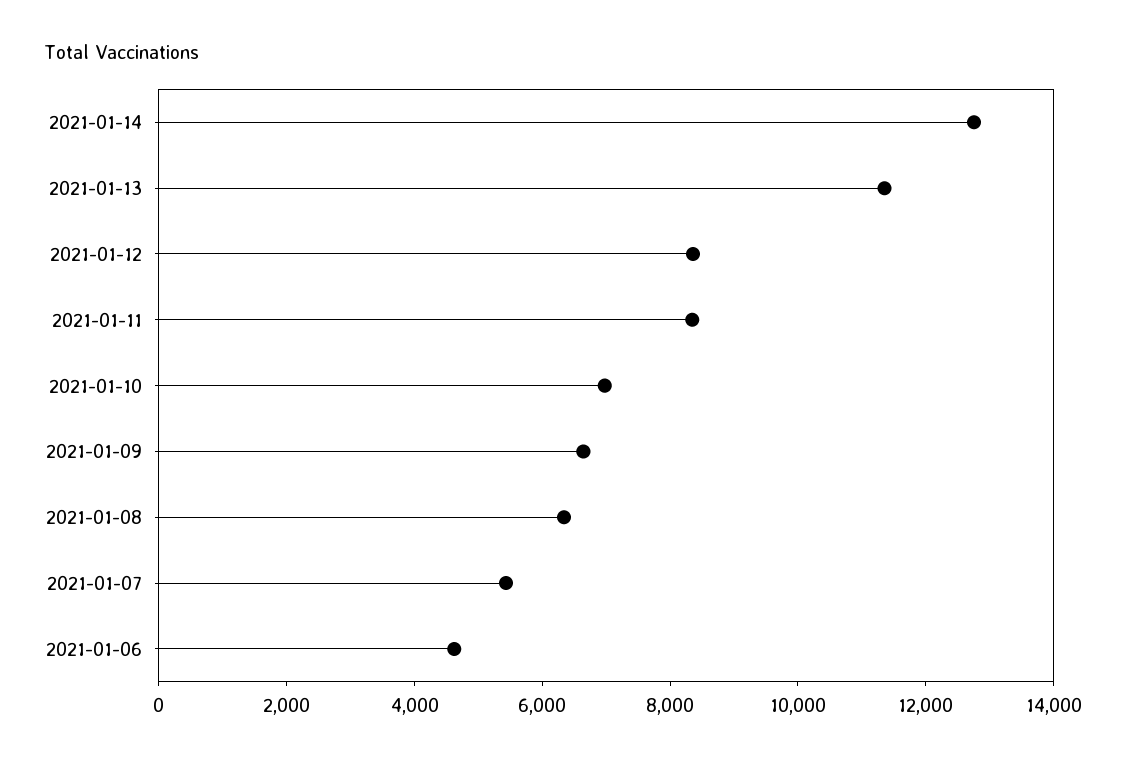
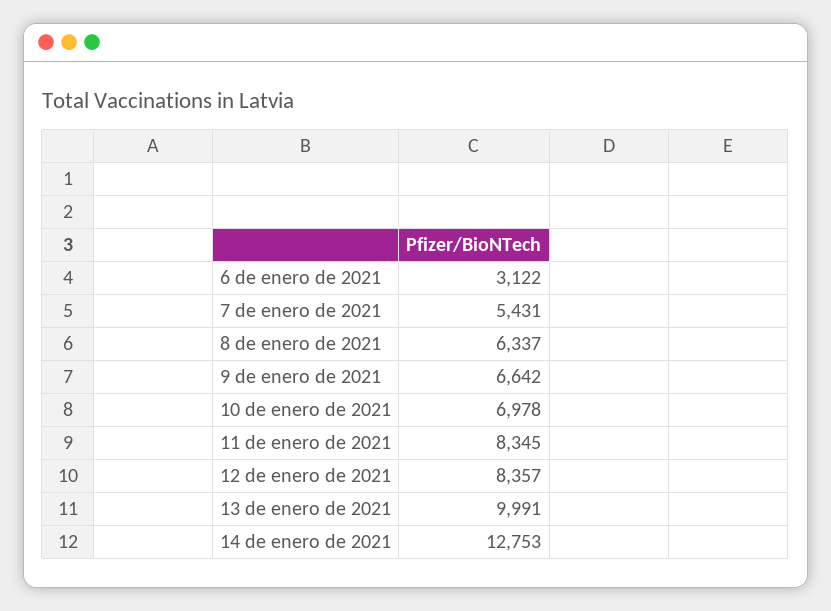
2021-01-13: 11500 -> 9991
2021-01-06: 4500 -> 3122

